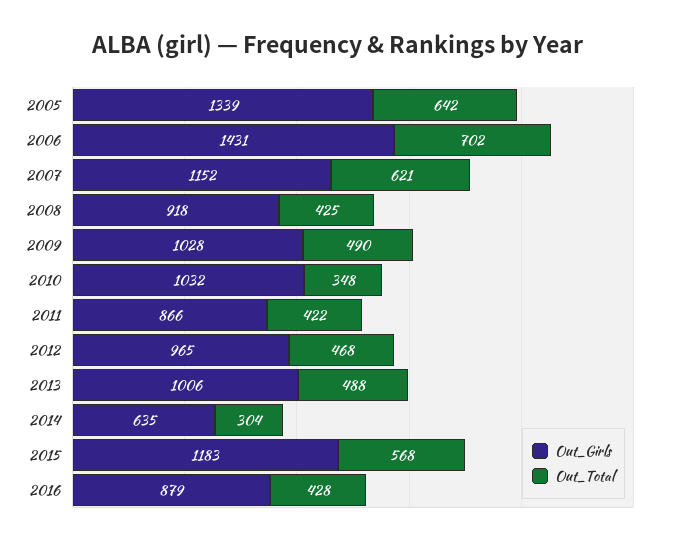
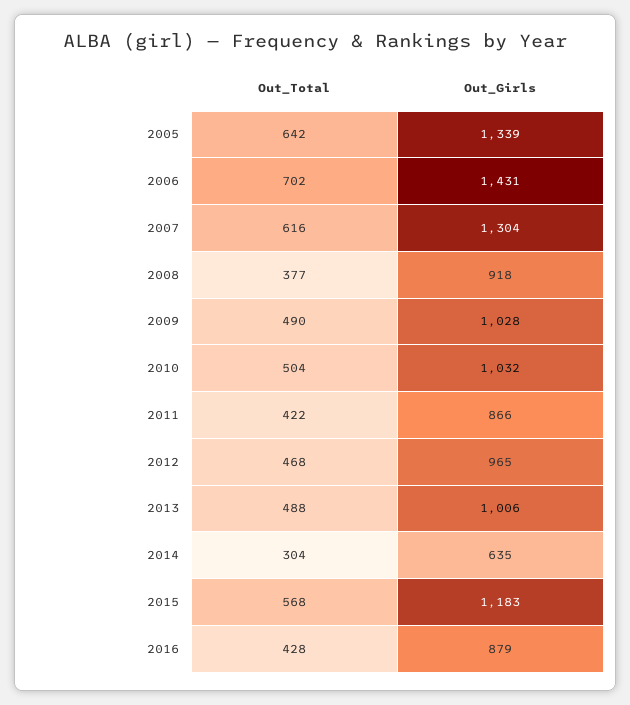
Out_Girls, 2007: 1152 -> 1304
Out_Total, 2007: 621 -> 616
Out_Total, 2008: 425 -> 377
Out_Total, 2010: 348 -> 504

